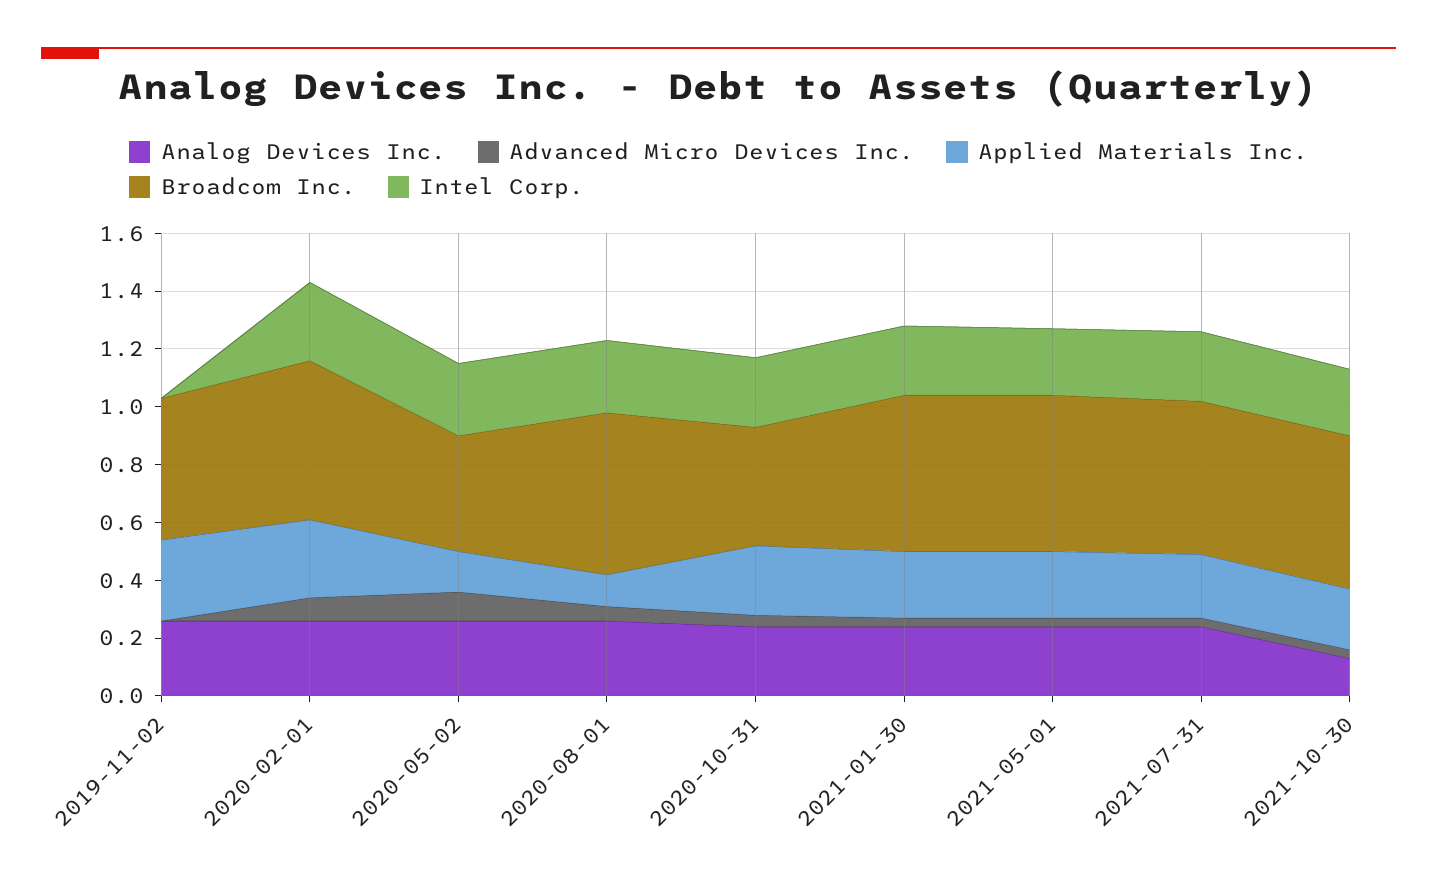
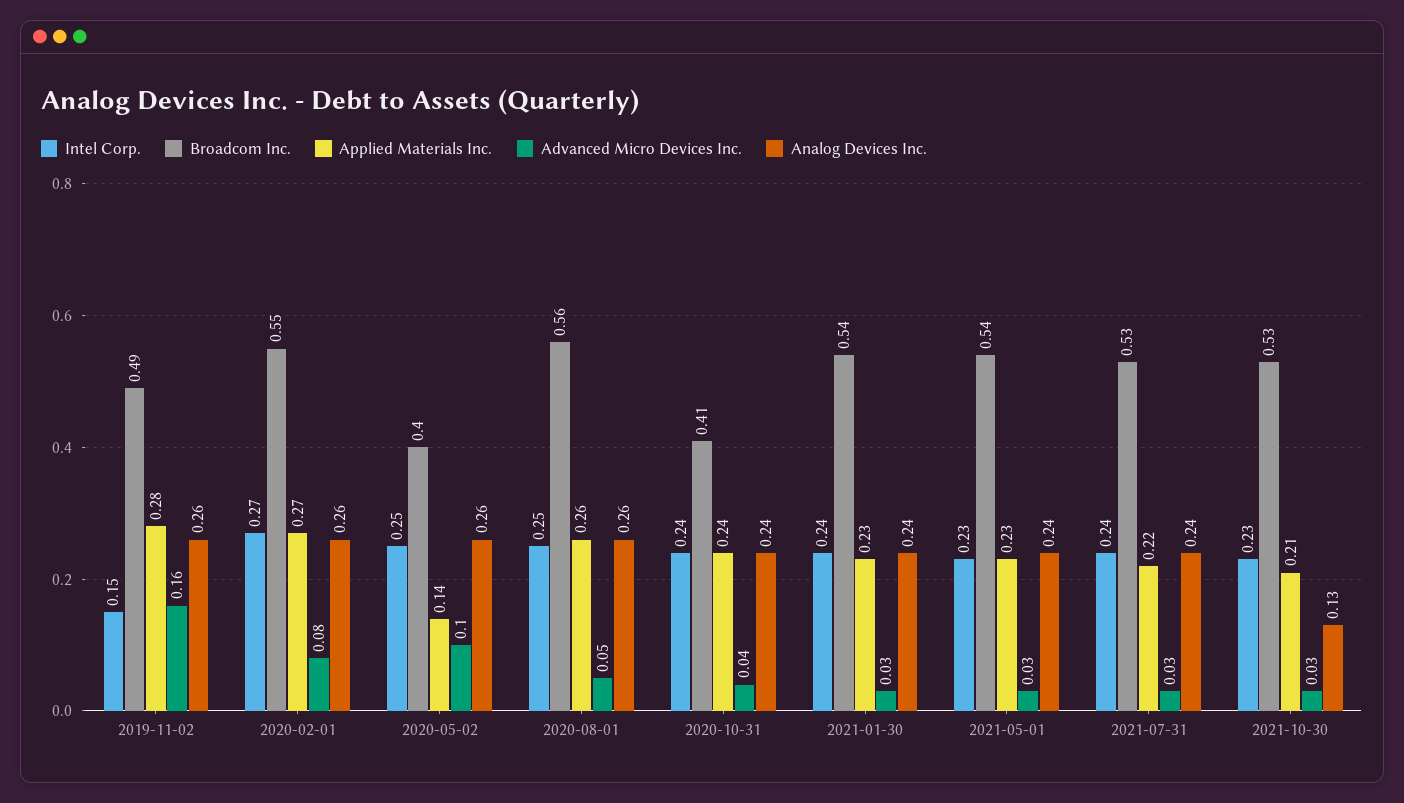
Advanced Micro Devices Inc., 2019-11-02: 0 -> 0.16
Intel Corp., 2019-11-02: 0 -> 0.15
Applied Materials Inc., 2020-08-01: 0.1 -> 0.26

